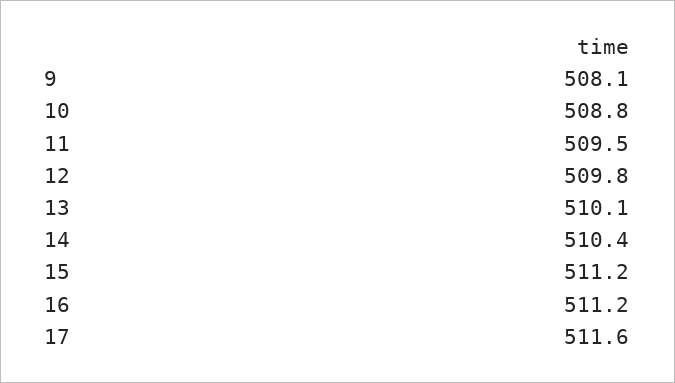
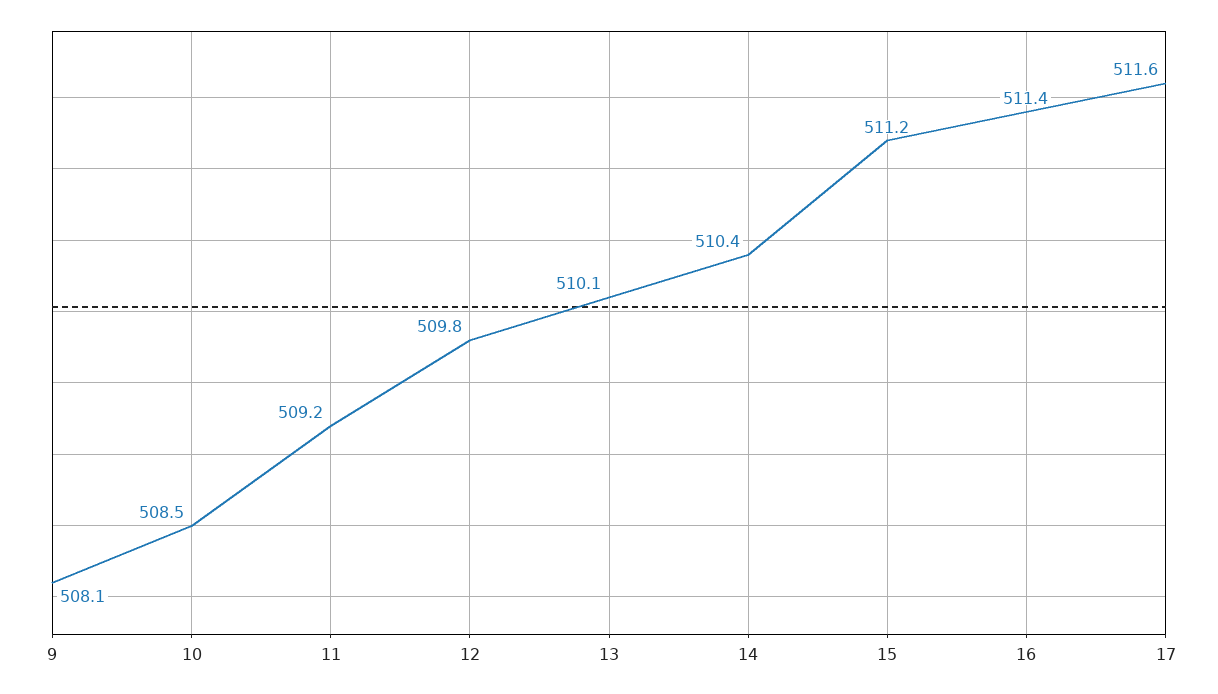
10: 508.8 -> 508.5
11: 509.5 -> 509.2
16: 511.2 -> 511.4

